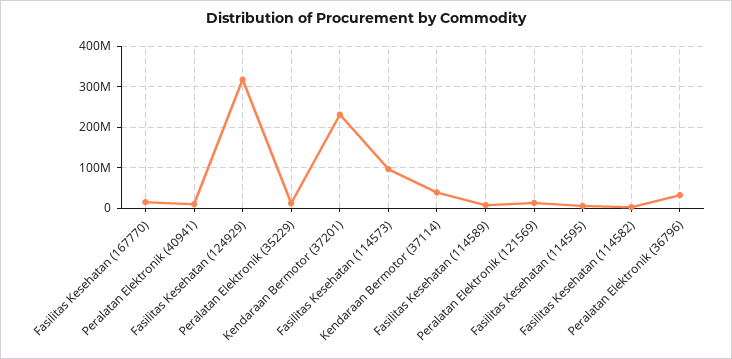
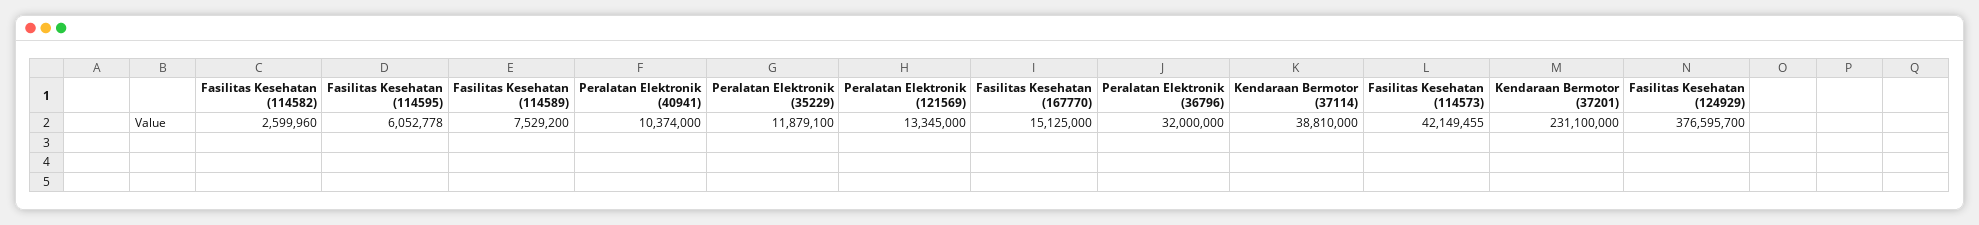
Fasilitas Kesehatan (124929): 320000000 -> 376595700
Fasilitas Kesehatan (114573): 100000000 -> 42149455

